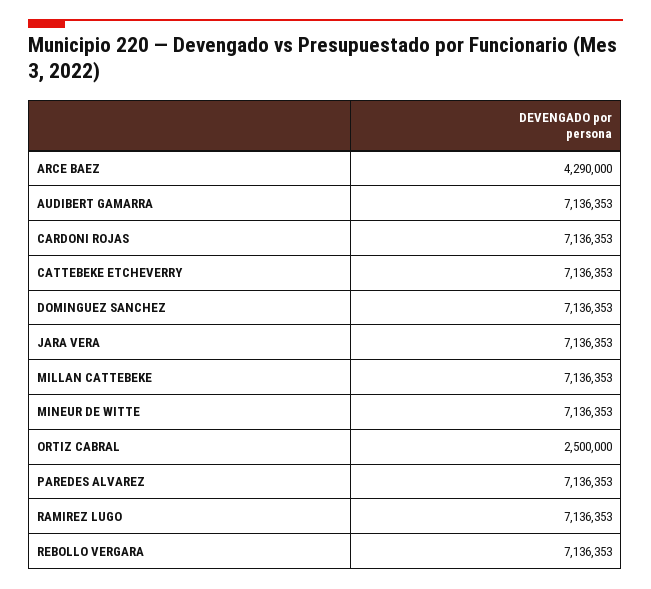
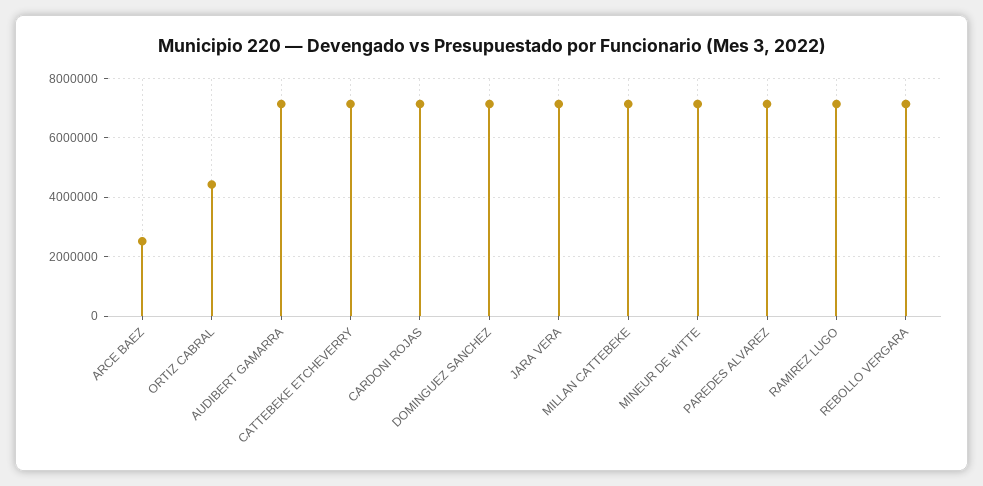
ARCE BAEZ: 4290000 -> 2500000
ORTIZ CABRAL: 2500000 -> 4500000

